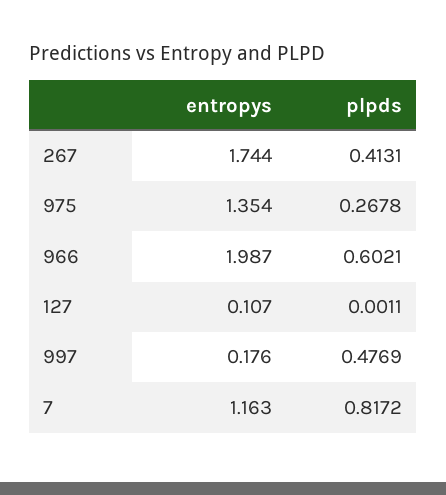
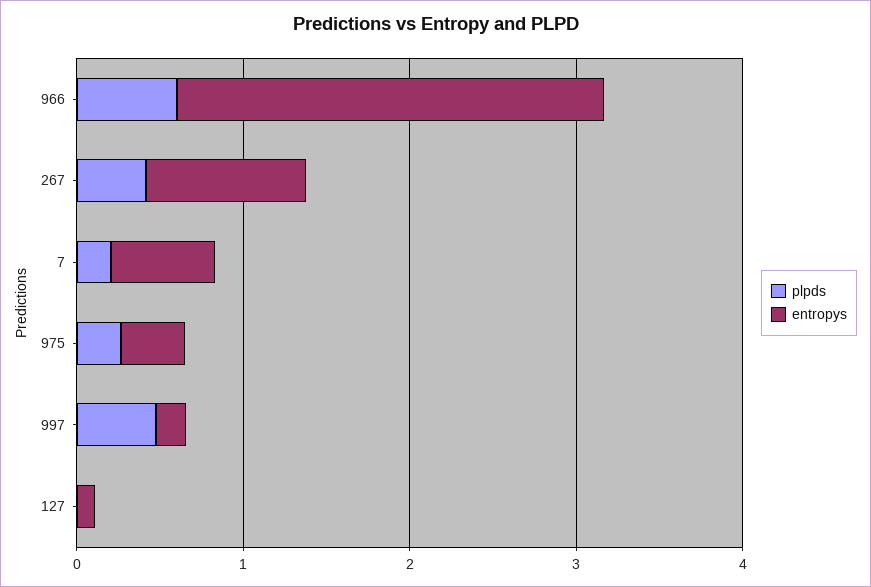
entropys, 267: 1.744 -> 1
entropys, 975: 1.354 -> 0.4
entropys, 966: 1.987 -> 2.6
entropys, 7: 1.163 -> 0.6
plpds, 7: 0.8172 -> 0.2

